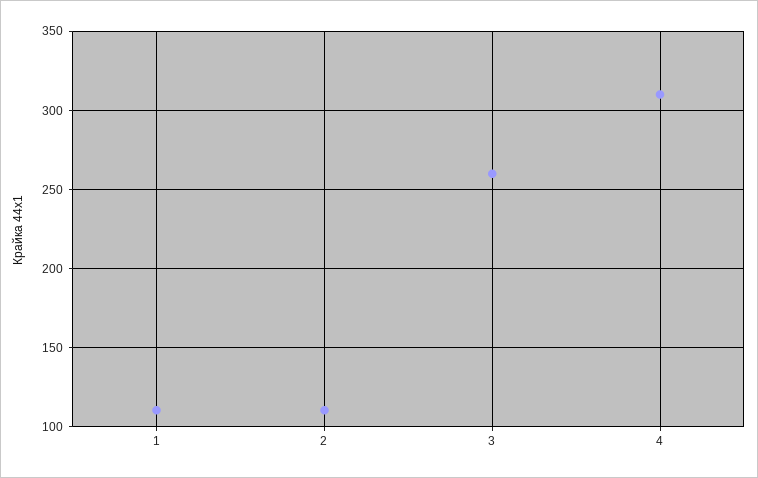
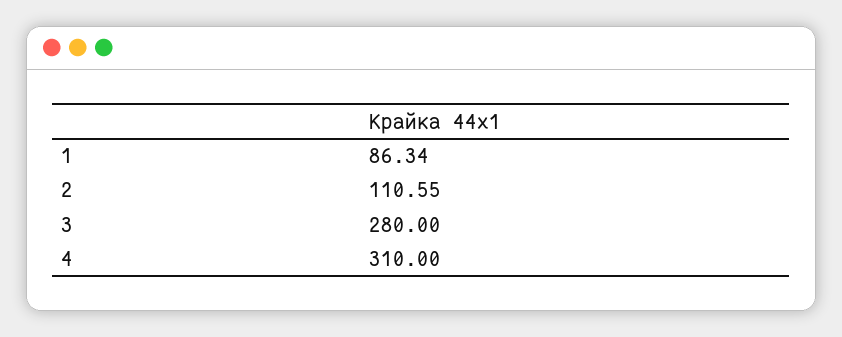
1: 110 -> 86.34
3: 260 -> 280

